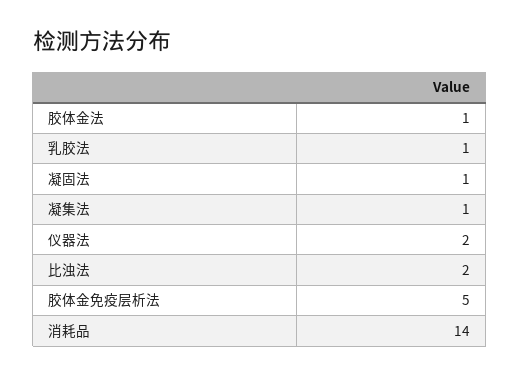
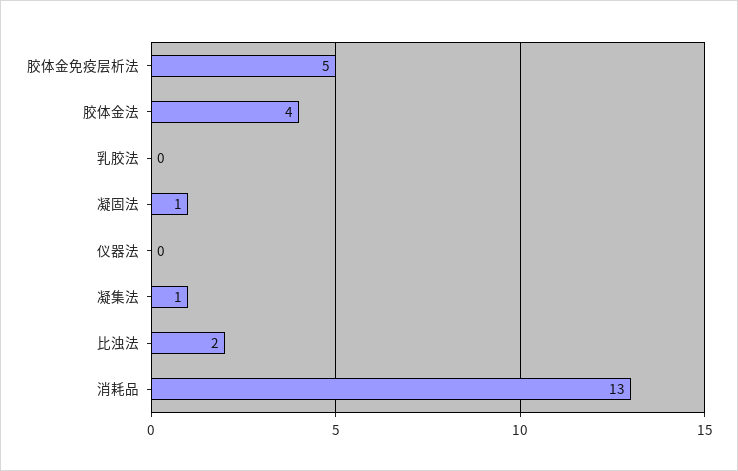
胶体金法: 1 -> 4
乳胶法: 1 -> 0
仪器法: 2 -> 0
消耗品: 14 -> 13

